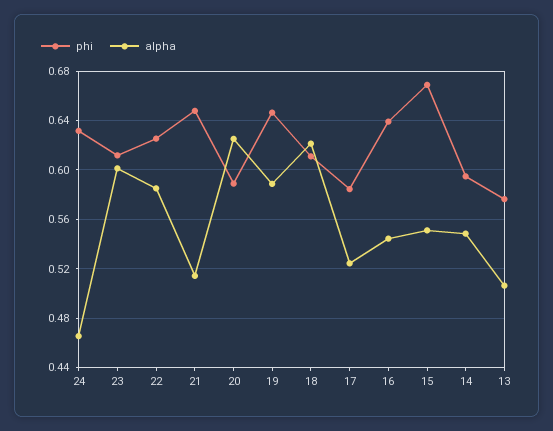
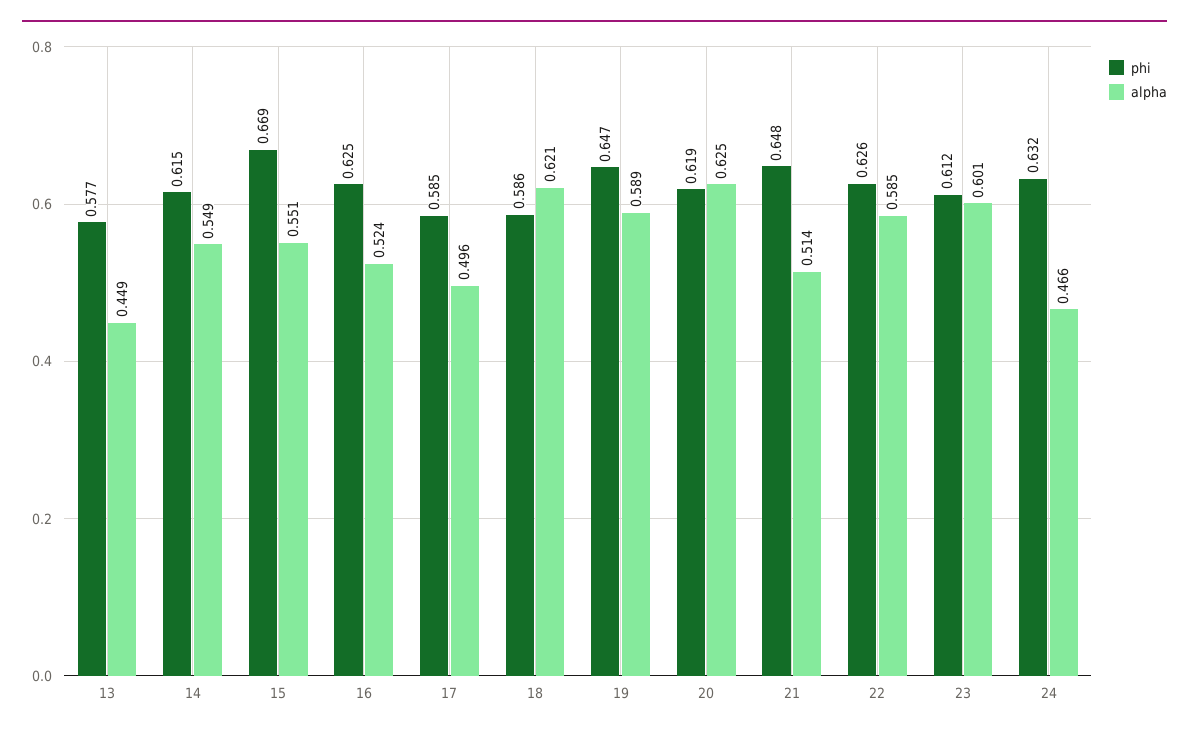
phi, 20: 0.59 -> 0.619
phi, 18: 0.61 -> 0.586
alpha, 17: 0.525 -> 0.496
phi, 16: 0.64 -> 0.625
alpha, 16: 0.545 -> 0.524
phi, 14: 0.595 -> 0.615
alpha, 13: 0.505 -> 0.449

